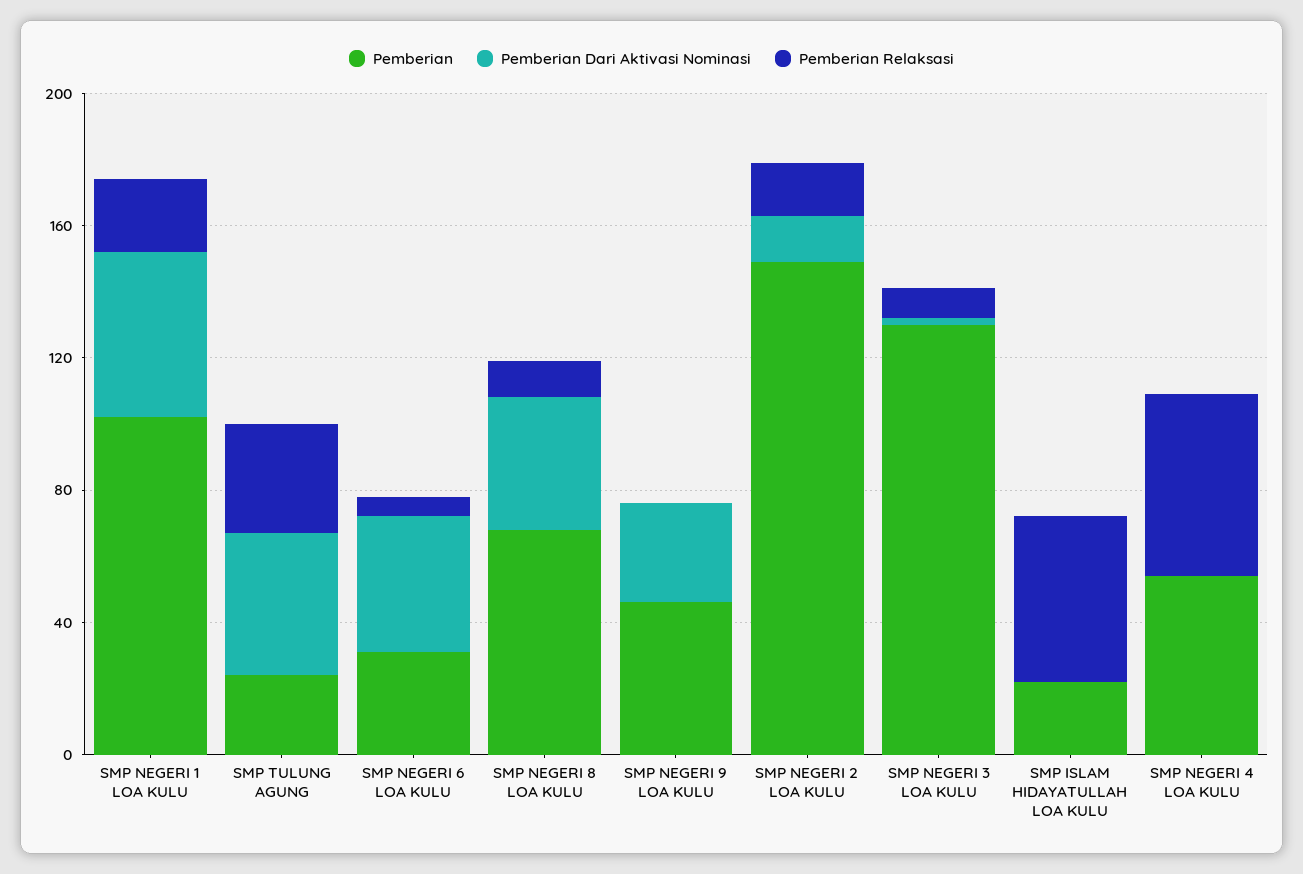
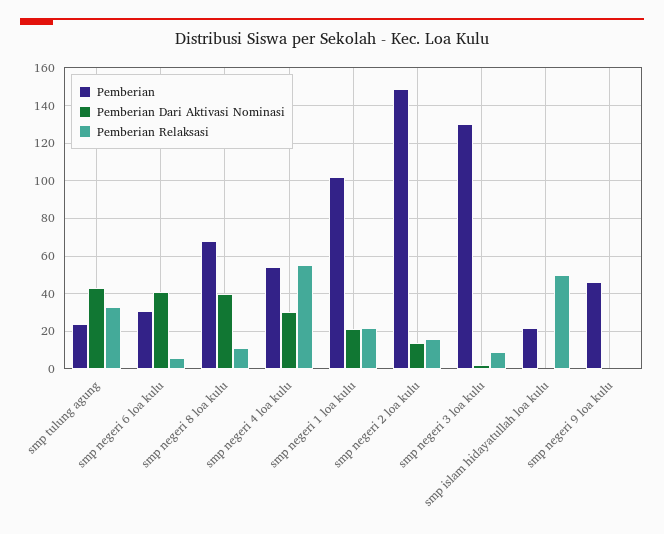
Pemberian Dari Aktivasi Nominasi, SMP NEGERI 1 LOA KULU: 50 -> 20
Pemberian Dari Aktivasi Nominasi, SMP NEGERI 9 LOA KULU: 30 -> 0
Pemberian Dari Aktivasi Nominasi, SMP NEGERI 4 LOA KULU: 0 -> 30

